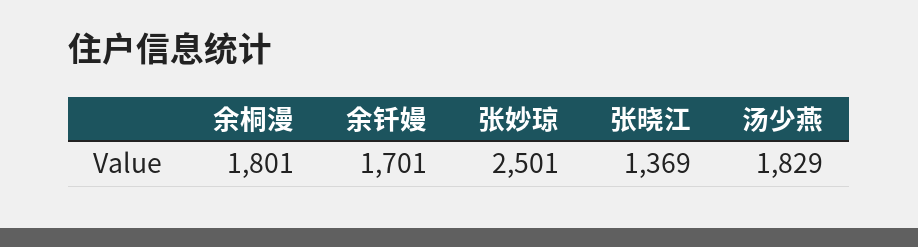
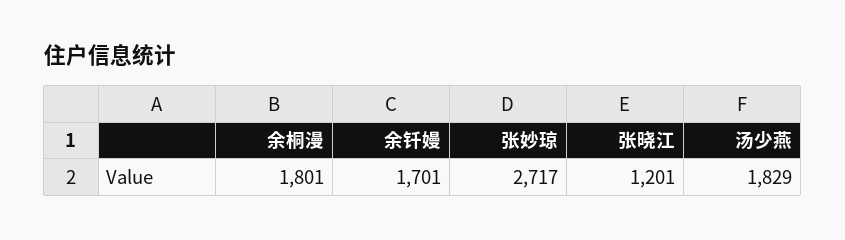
张妙琼: 2501 -> 2717
张晓江: 1369 -> 1201

